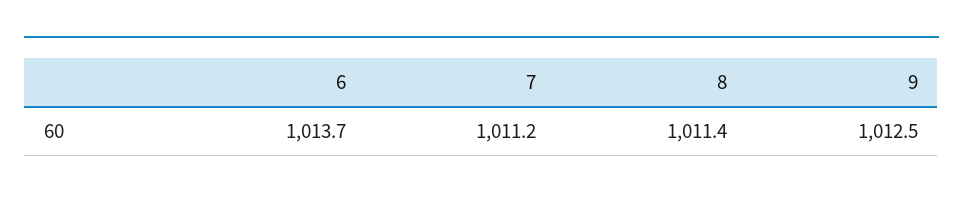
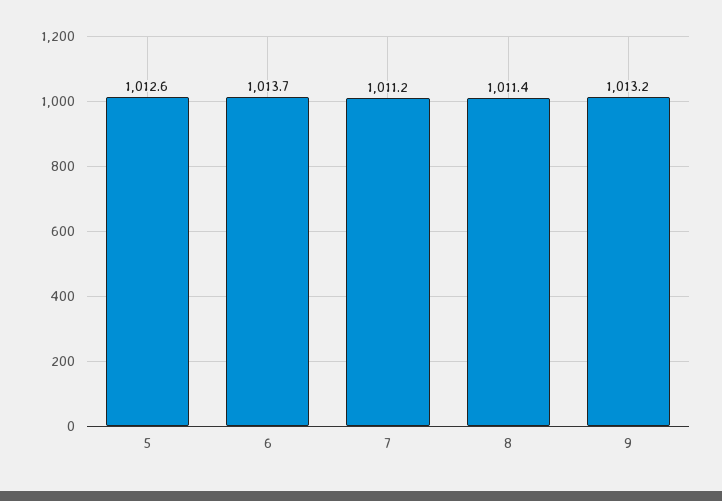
9: 1012.5 -> 1013.2
5: none -> 1012.6

